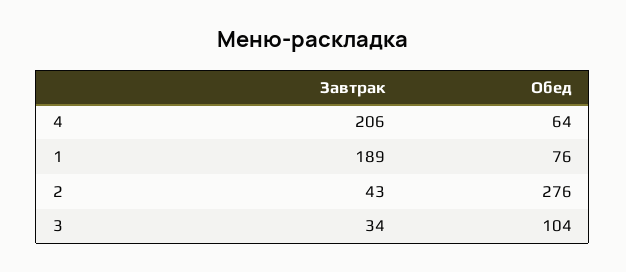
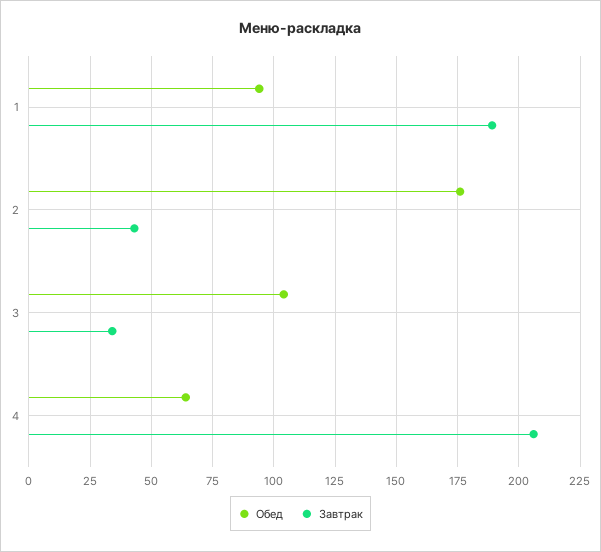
Обед, 1: 76 -> 95
Обед, 2: 276 -> 175

